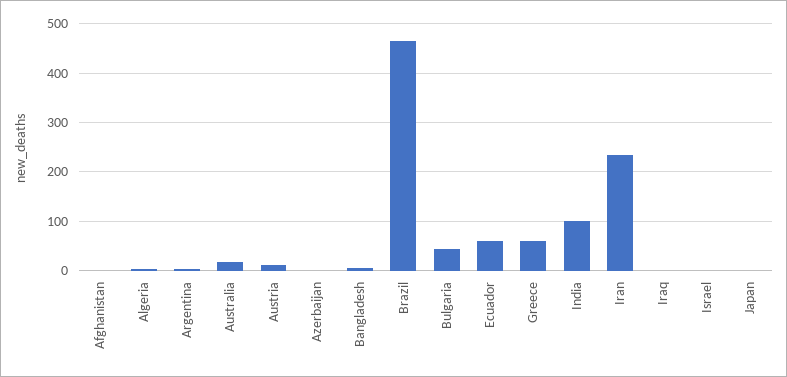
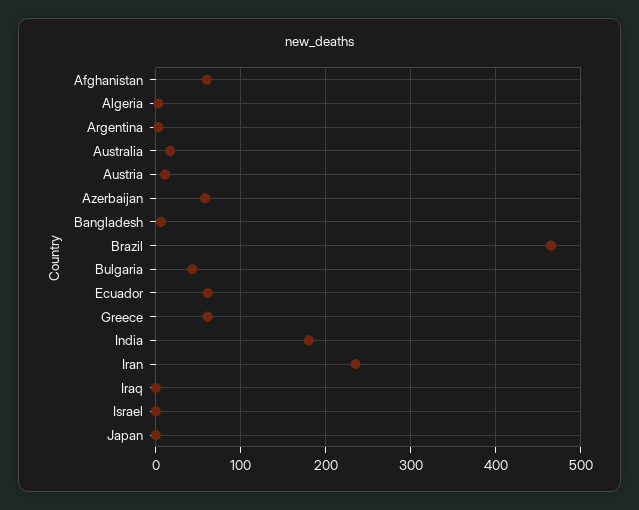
Afghanistan: 0 -> 60
Azerbaijan: 0 -> 60
India: 100 -> 180

